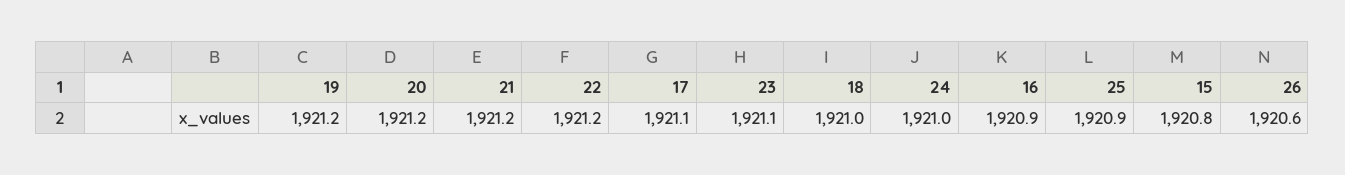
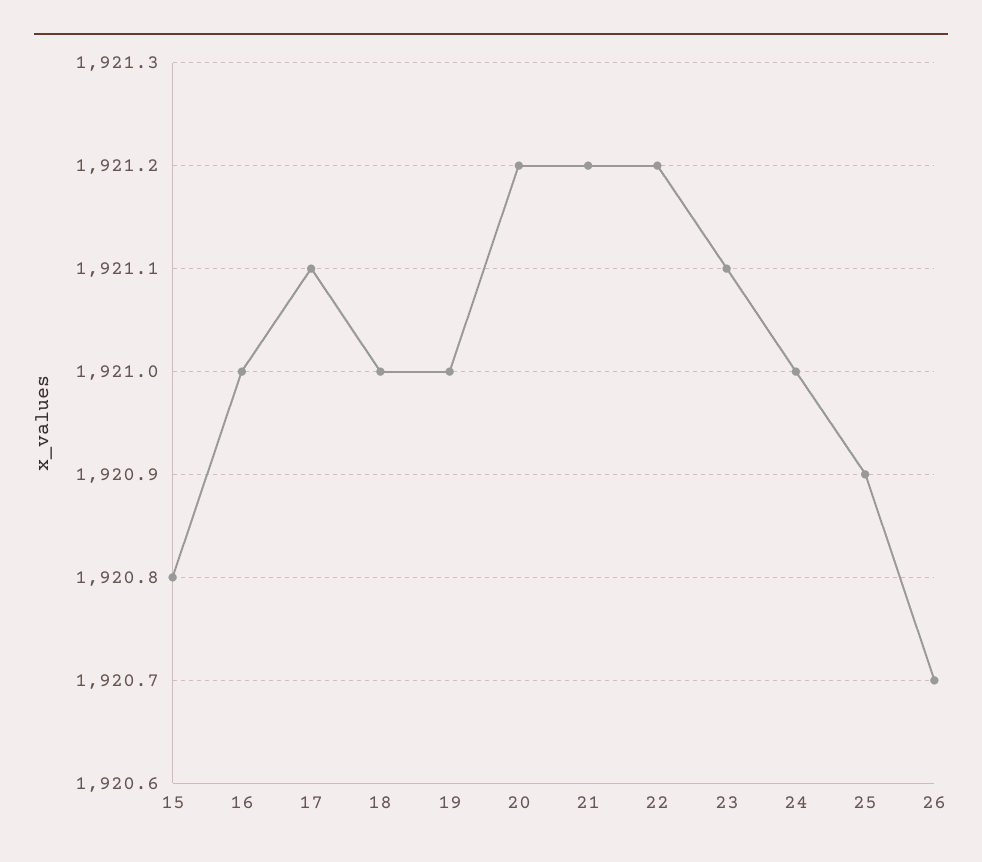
19: 1921.2 -> 1921
16: 1920.9 -> 1921
26: 1920.6 -> 1920.7

